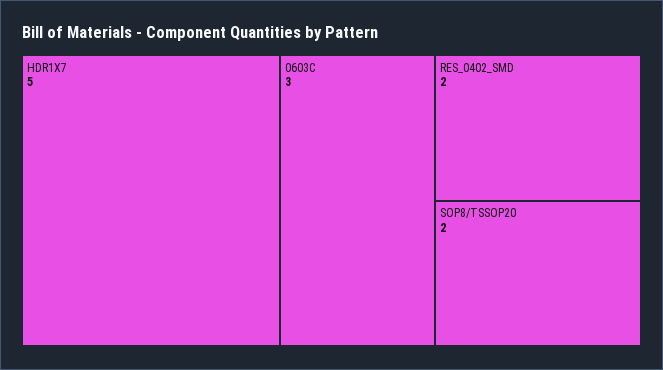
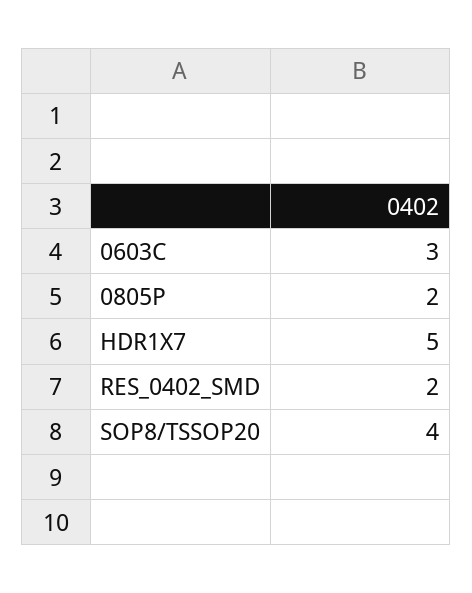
SOP8/TSSOP20: 2 -> 4
0805P: none -> 2

